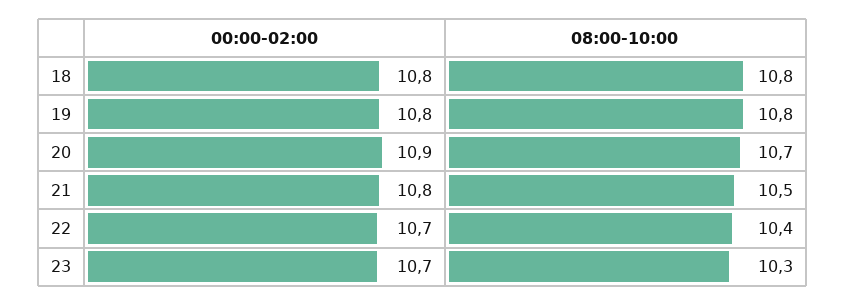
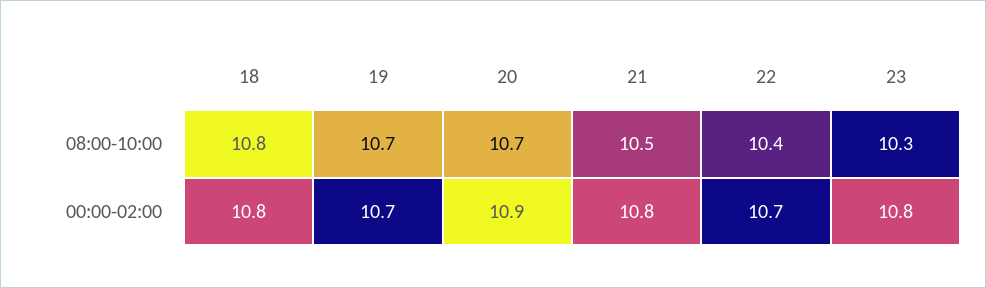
00:00-02:00, 19: 10.8 -> 10.7
08:00-10:00, 19: 10.8 -> 10.7
00:00-02:00, 23: 10.7 -> 10.8

